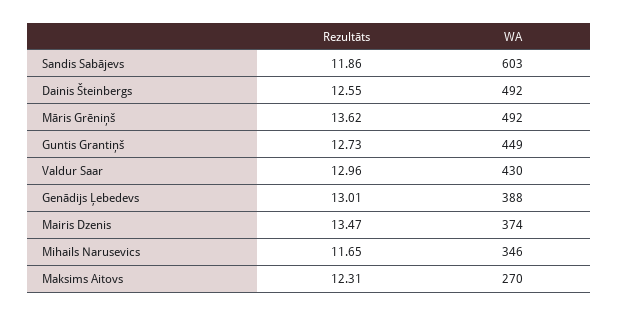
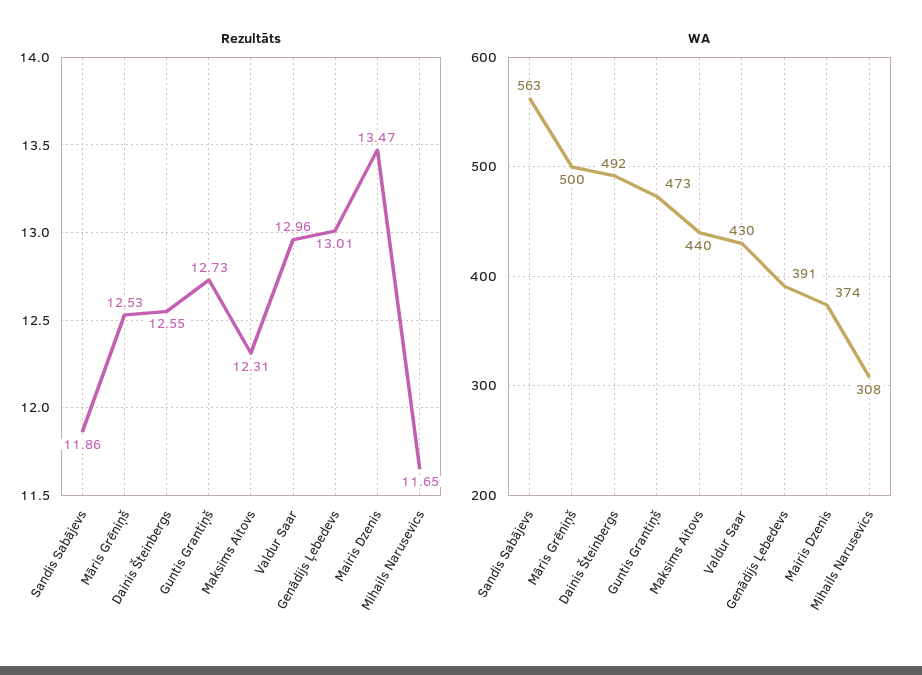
WA, Sandis Sabājevs: 603 -> 563
Rezultāts, Māris Grēniņš: 13.62 -> 12.53
WA, Māris Grēniņš: 492 -> 500
WA, Guntis Grantiņš: 449 -> 473
WA, Genādijs Ļebedevs: 388 -> 391
WA, Mihails Narusevics: 346 -> 308
WA, Maksims Aitovs: 270 -> 440

